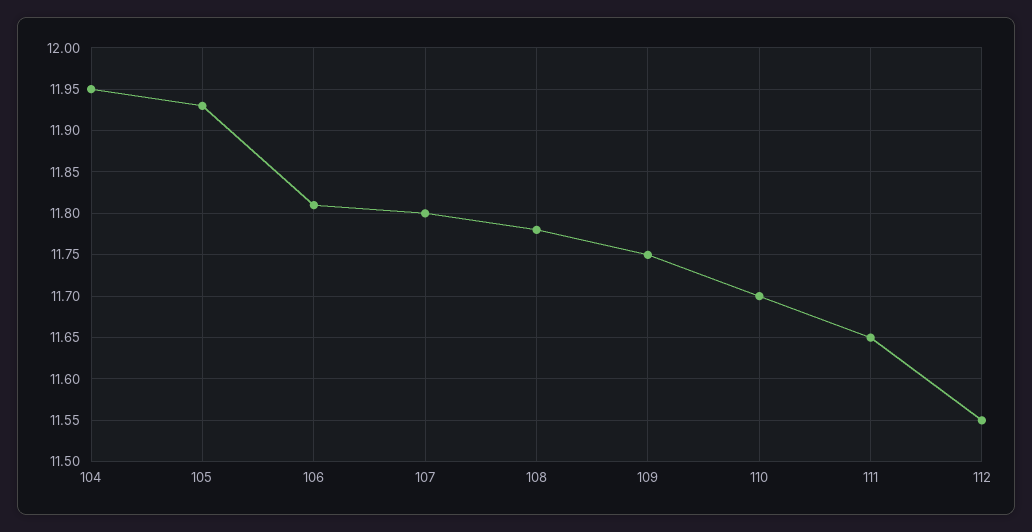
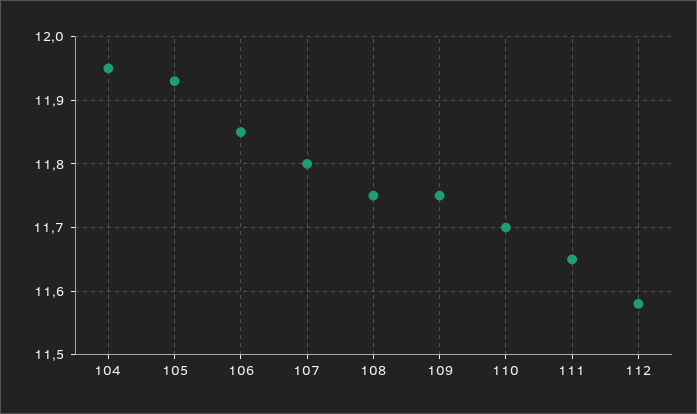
106: 11.81 -> 11.85
108: 11.78 -> 11.75
112: 11.55 -> 11.58

